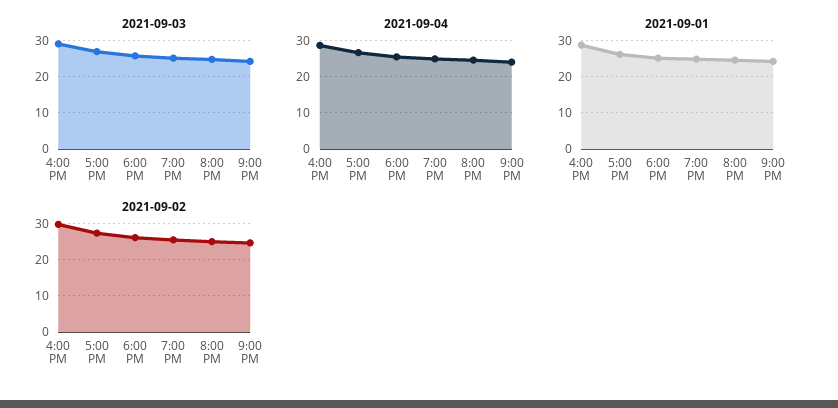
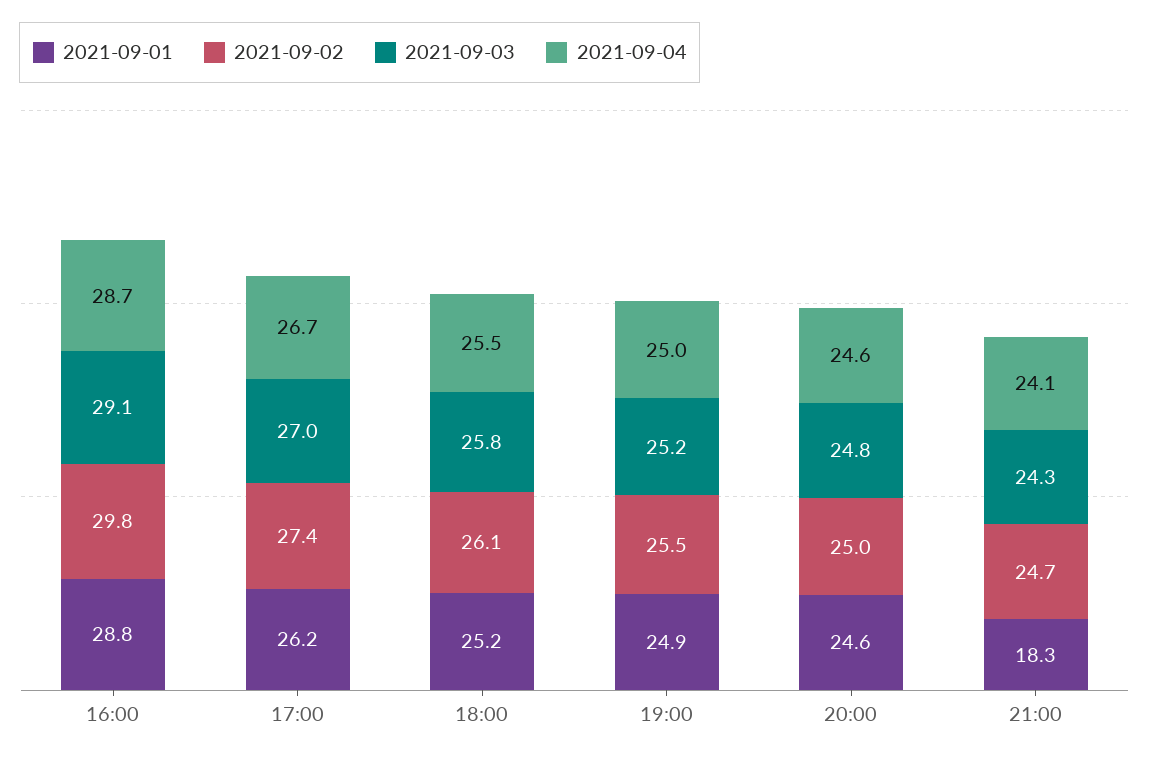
2021-09-01, 9:00 PM: 24 -> 18.3

